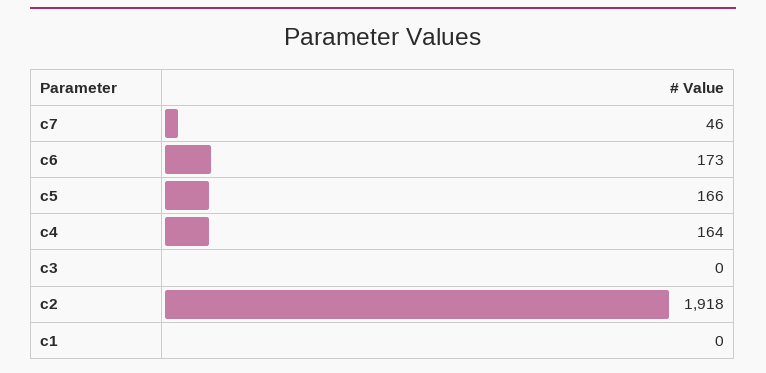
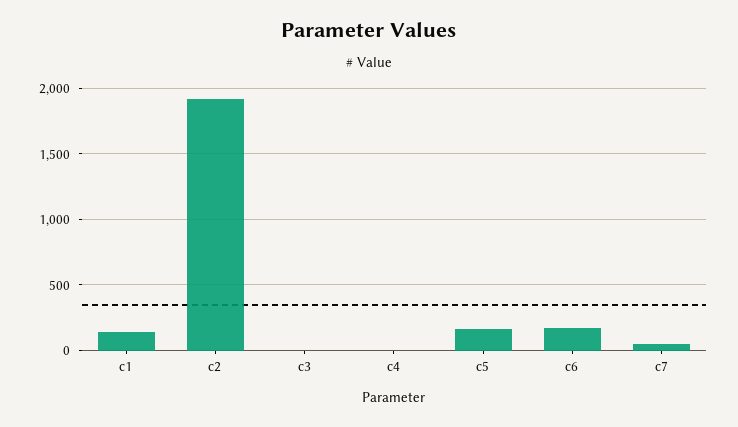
c4: 164 -> 0
c1: 0 -> 150

